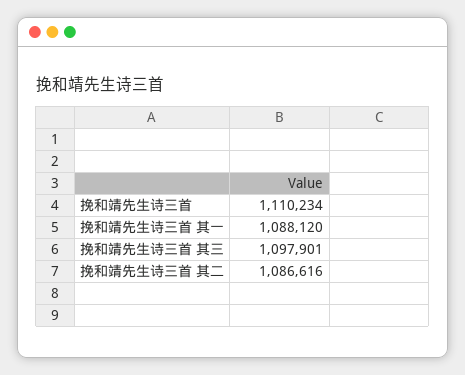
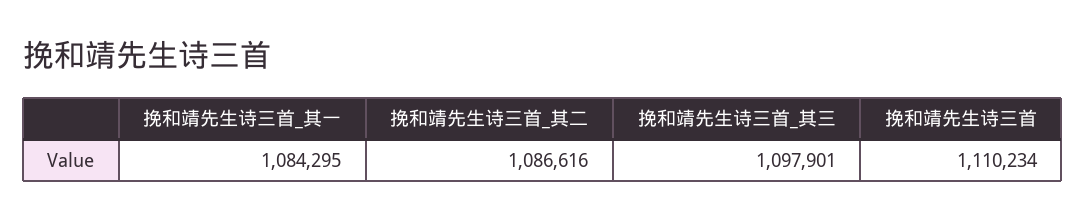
挽和靖先生诗三首 其一: 1088120 -> 1084295

